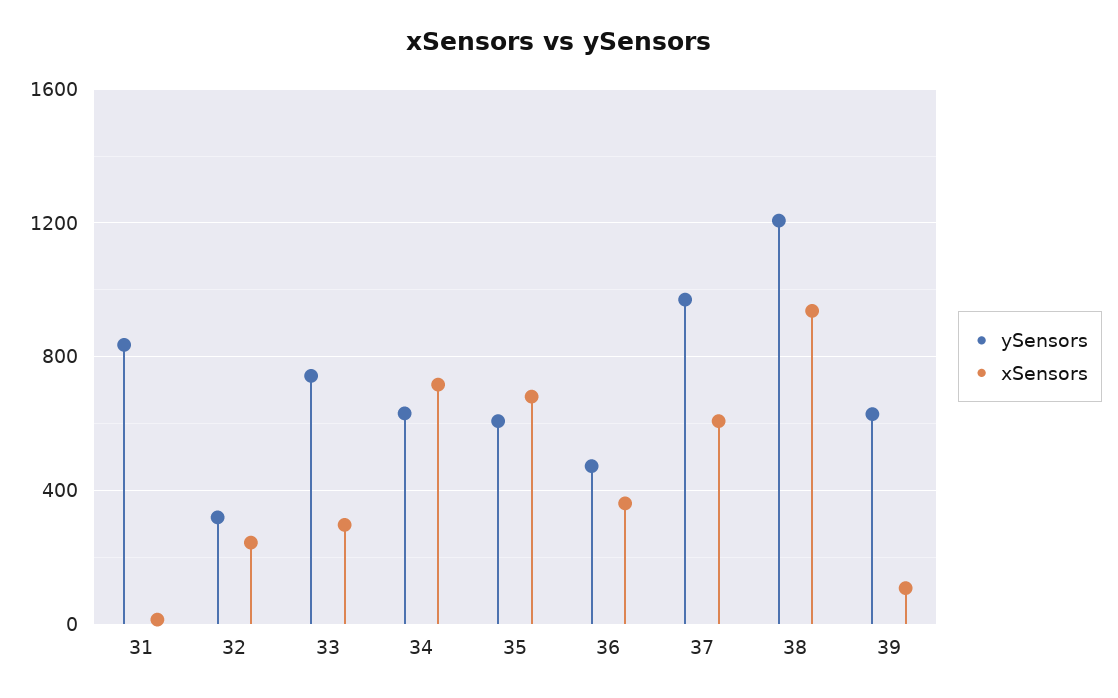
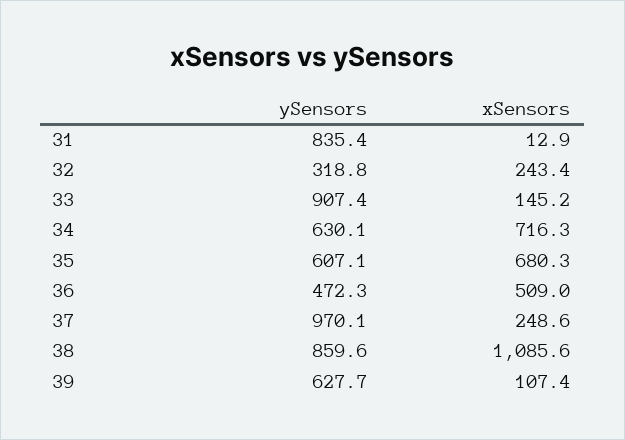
ySensors, 33: 750 -> 907.4
xSensors, 33: 300 -> 145.2
xSensors, 36: 350 -> 509
xSensors, 37: 600 -> 248.6
ySensors, 38: 1200 -> 859.6
xSensors, 38: 950 -> 1085.6

